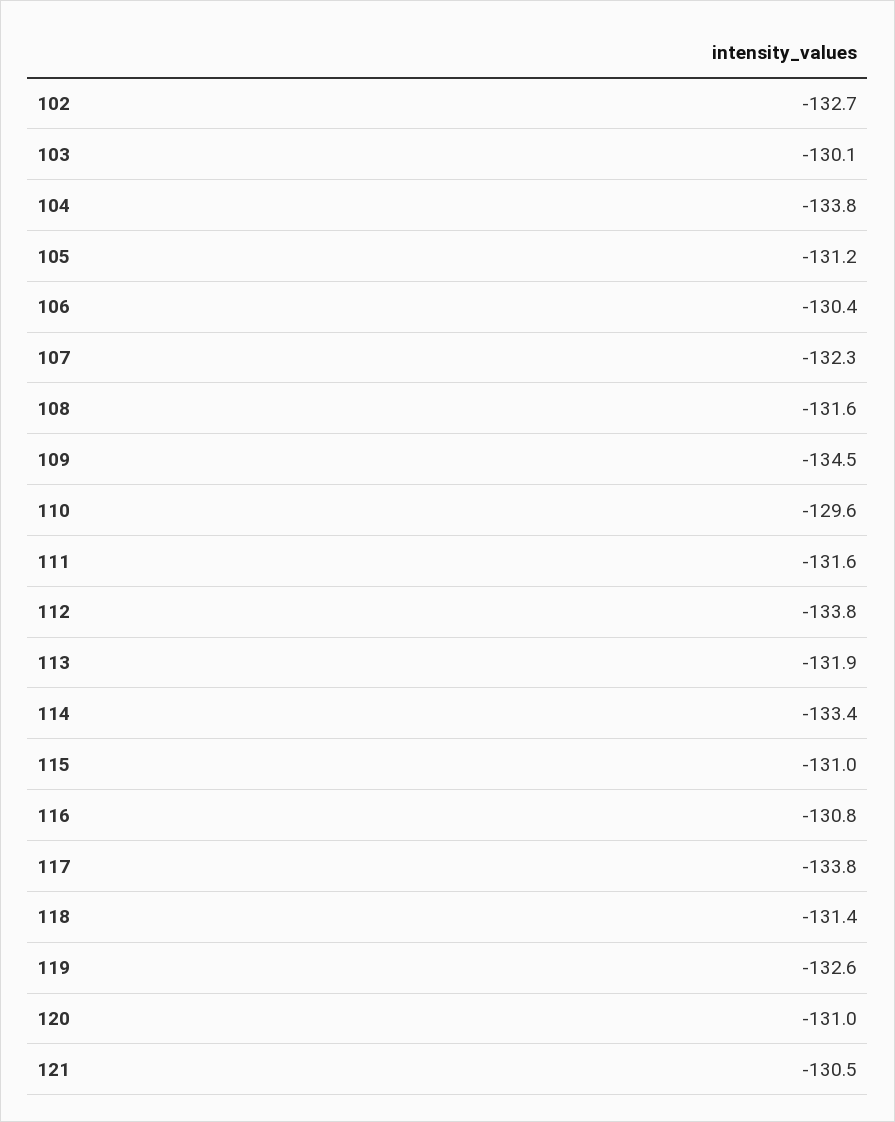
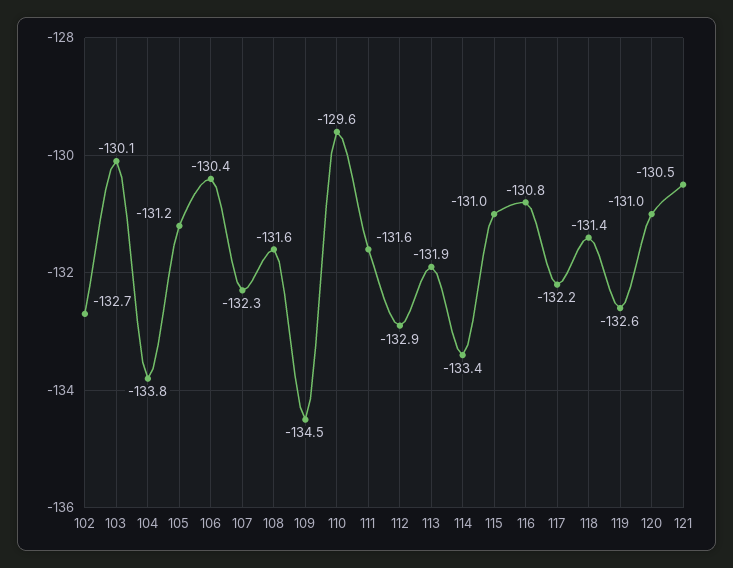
112: -133.8 -> -132.9
117: -133.8 -> -132.2

